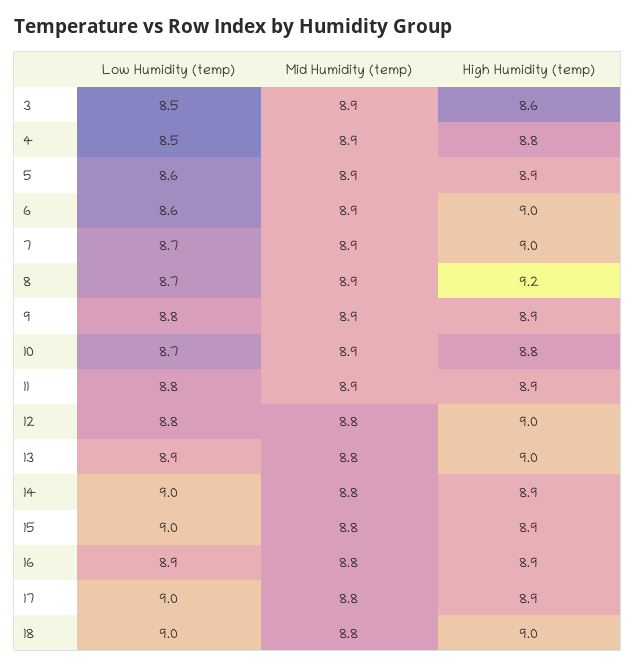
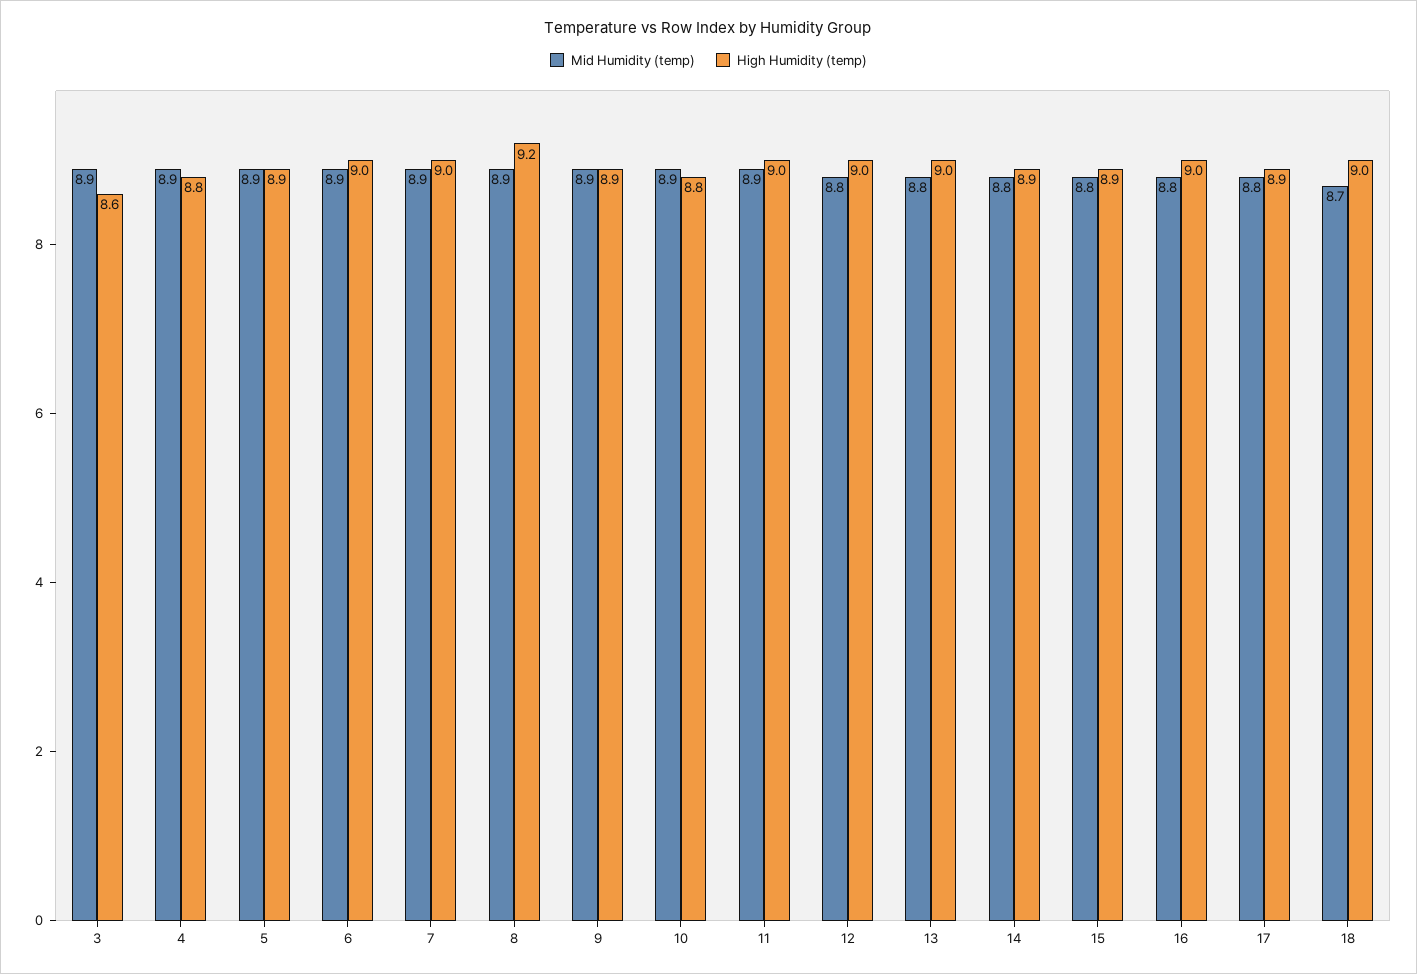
Low Humidity (temp), 3: 8.5 -> none
Low Humidity (temp), 4: 8.5 -> none
Low Humidity (temp), 5: 8.6 -> none
Low Humidity (temp), 6: 8.6 -> none
Low Humidity (temp), 7: 8.7 -> none
Low Humidity (temp), 8: 8.7 -> none
Low Humidity (temp), 9: 8.8 -> none
Low Humidity (temp), 10: 8.7 -> none
Low Humidity (temp), 11: 8.8 -> none
High Humidity (temp), 11: 8.9 -> 9
Low Humidity (temp), 12: 8.8 -> none
Low Humidity (temp), 13: 8.9 -> none
Low Humidity (temp), 14: 9 -> none
Low Humidity (temp), 15: 9 -> none
Low Humidity (temp), 16: 8.9 -> none
High Humidity (temp), 16: 8.9 -> 9
Low Humidity (temp), 17: 9 -> none
Low Humidity (temp), 18: 9 -> none
Mid Humidity (temp), 18: 8.8 -> 8.7

